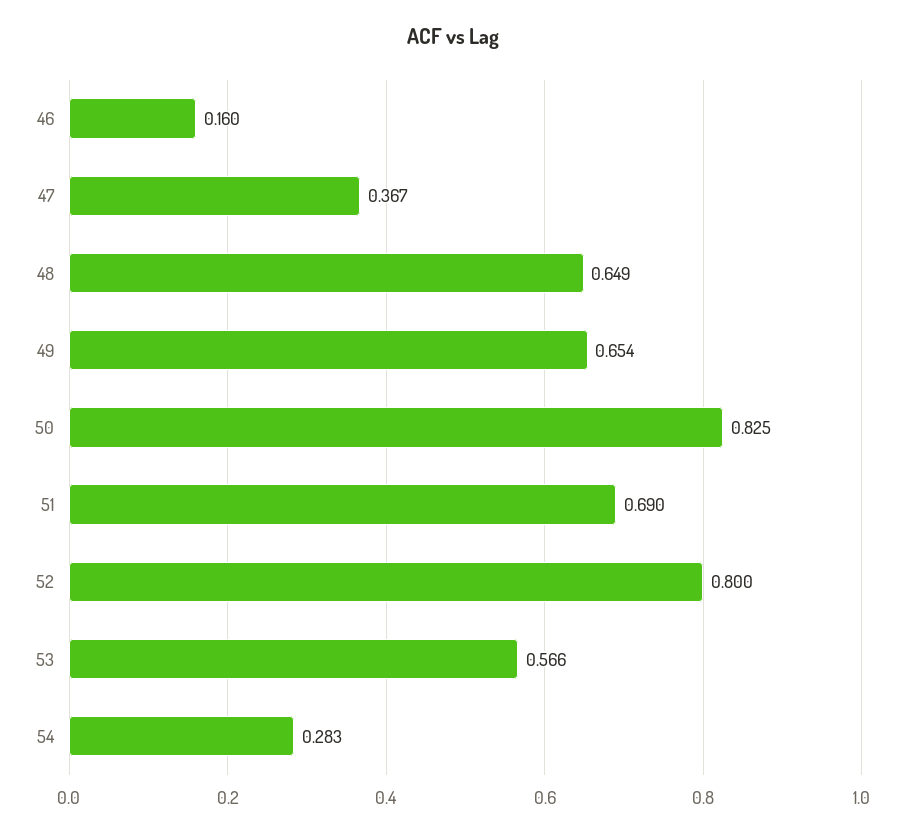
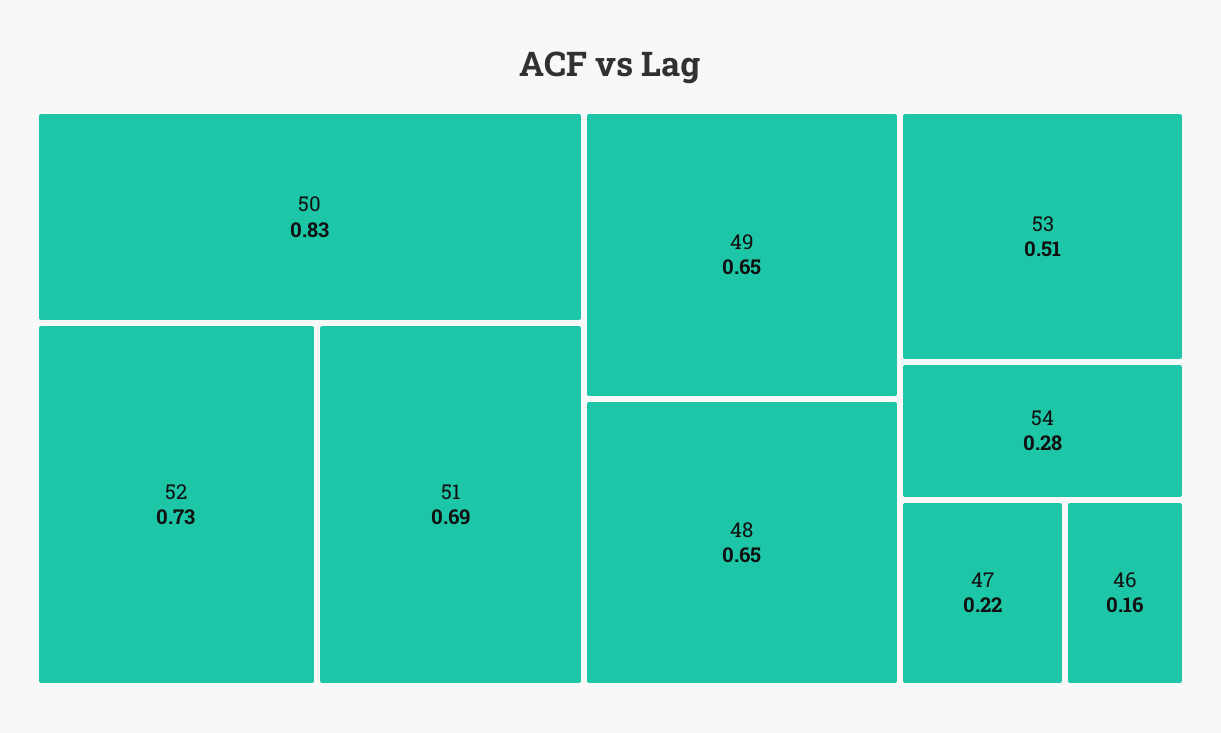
47: 0.367 -> 0.22
52: 0.8 -> 0.73
53: 0.566 -> 0.51

